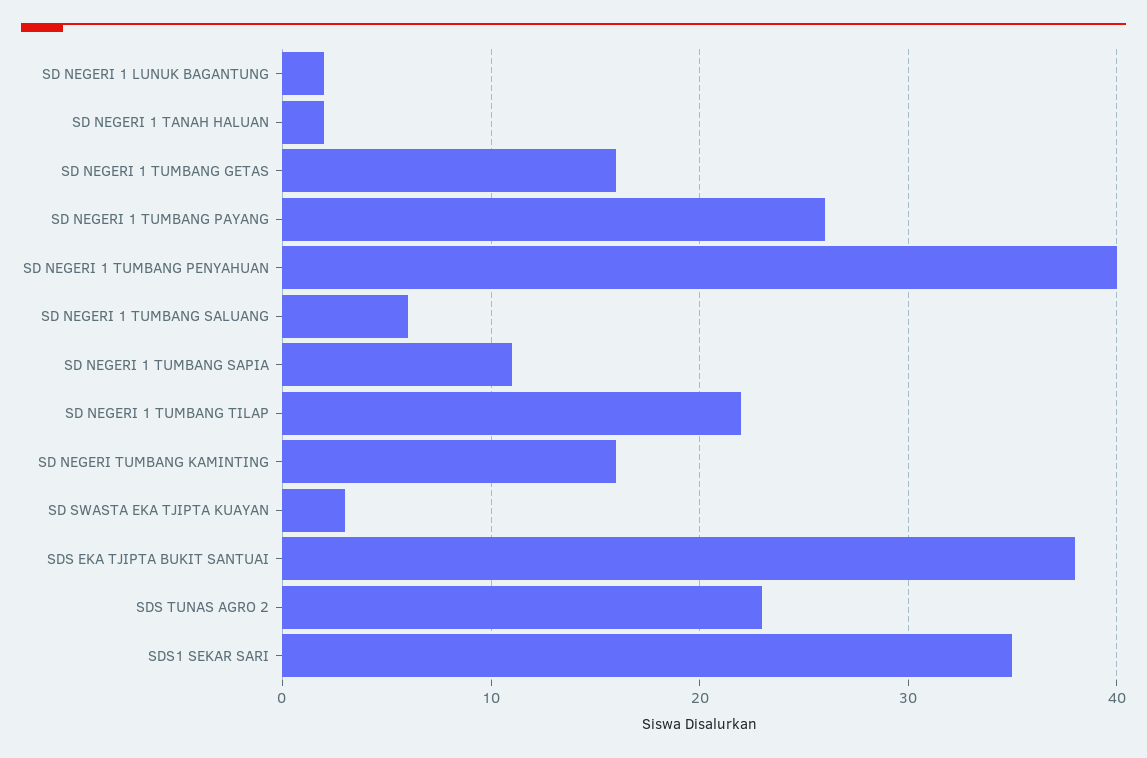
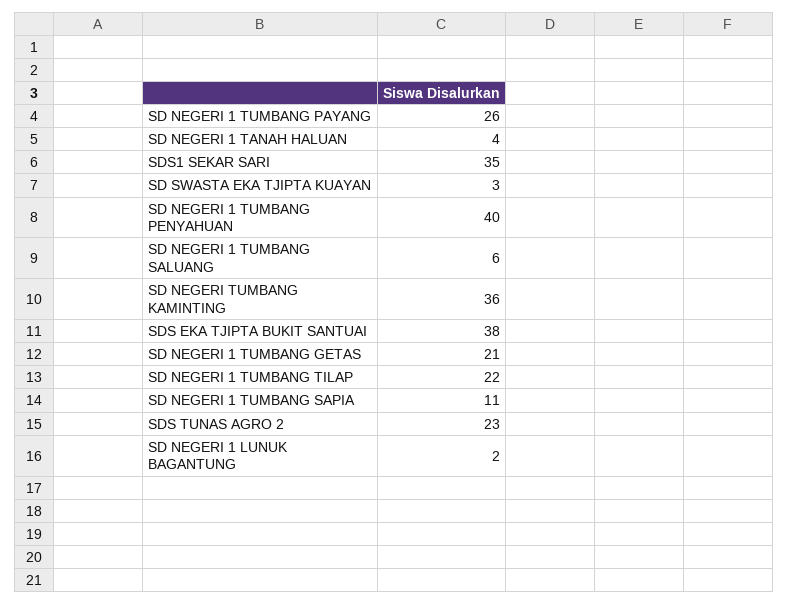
SD NEGERI 1 TANAH HALUAN: 2 -> 4
SD NEGERI 1 TUMBANG GETAS: 16 -> 21
SD NEGERI TUMBANG KAMINTING: 16 -> 36

